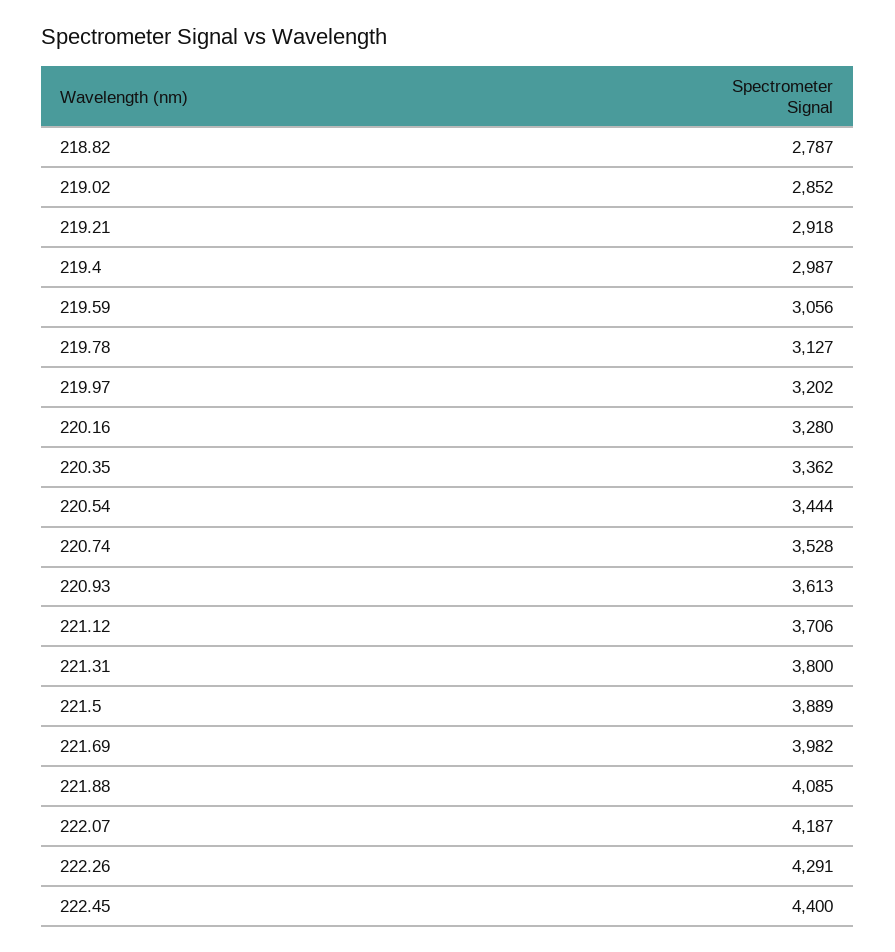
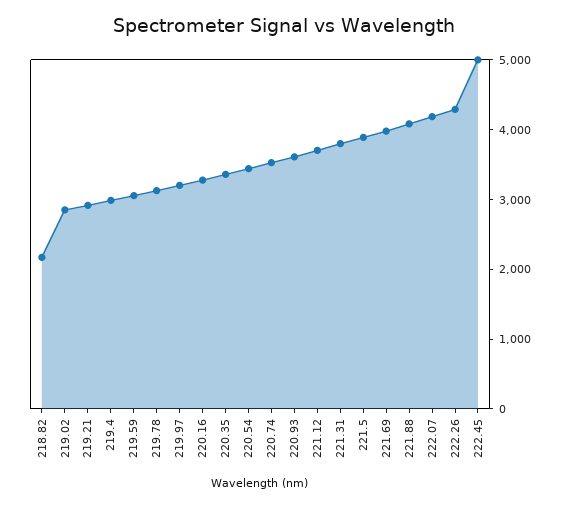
218.82: 2787 -> 2200
222.45: 4400 -> 5000

